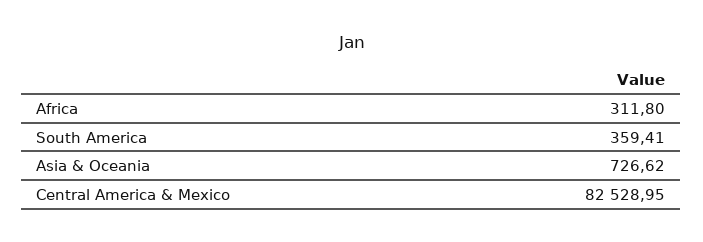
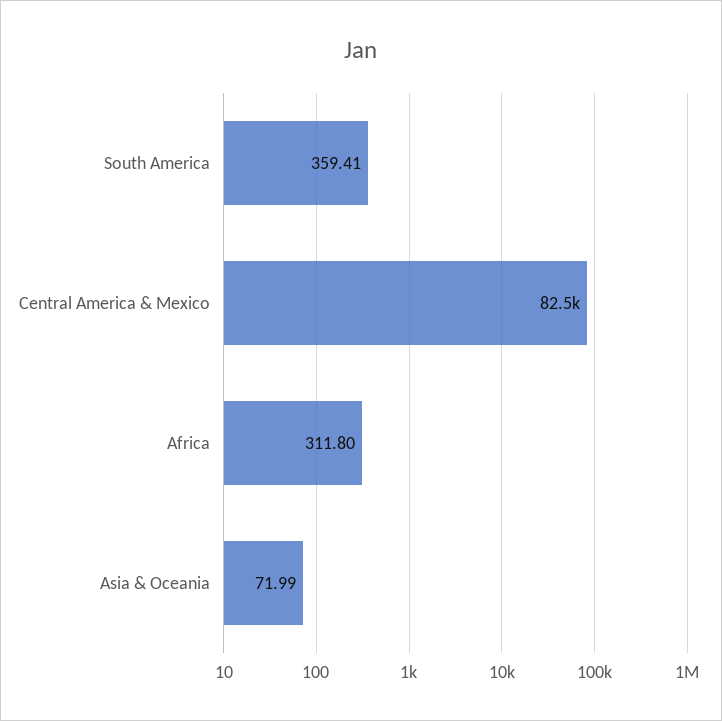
Asia & Oceania: 726.62 -> 71.99

